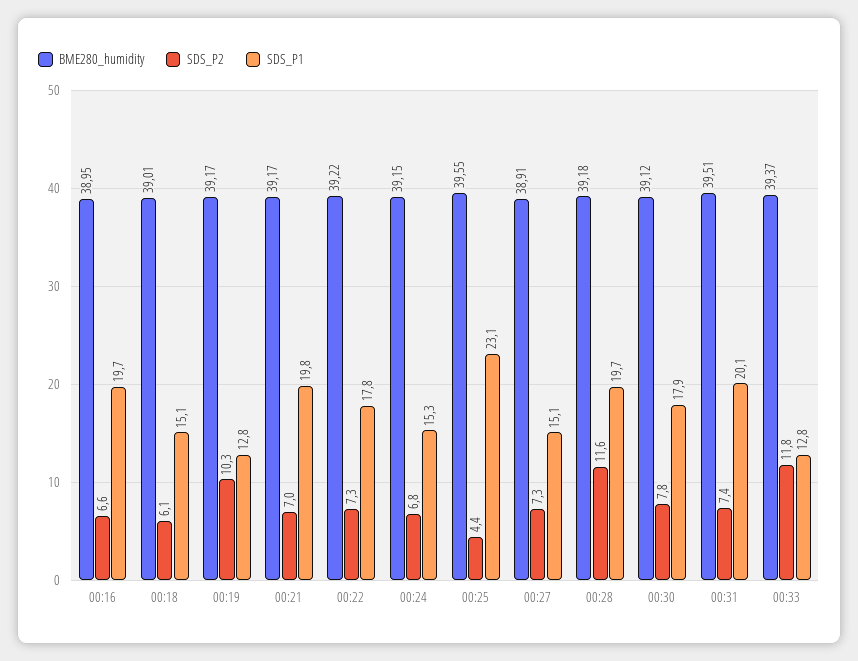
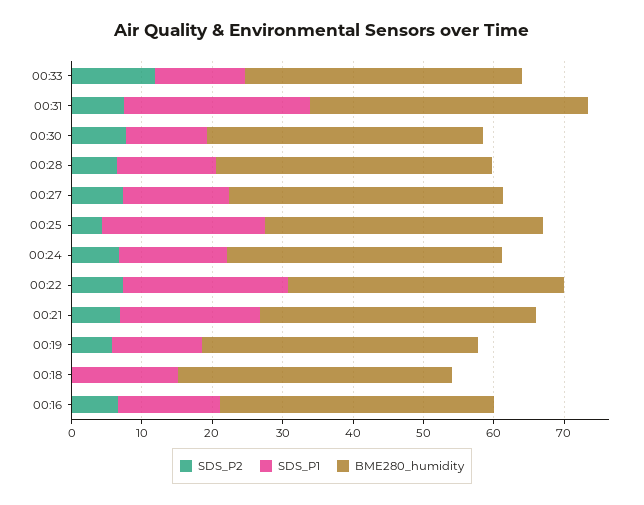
SDS_P1, 00:16: 19.7 -> 14
SDS_P2, 00:18: 6.1 -> 0
SDS_P2, 00:19: 10.3 -> 6
SDS_P1, 00:22: 17.8 -> 24
SDS_P2, 00:28: 11.6 -> 6
SDS_P1, 00:28: 19.7 -> 14
SDS_P1, 00:30: 17.9 -> 12
SDS_P1, 00:31: 20.1 -> 26

